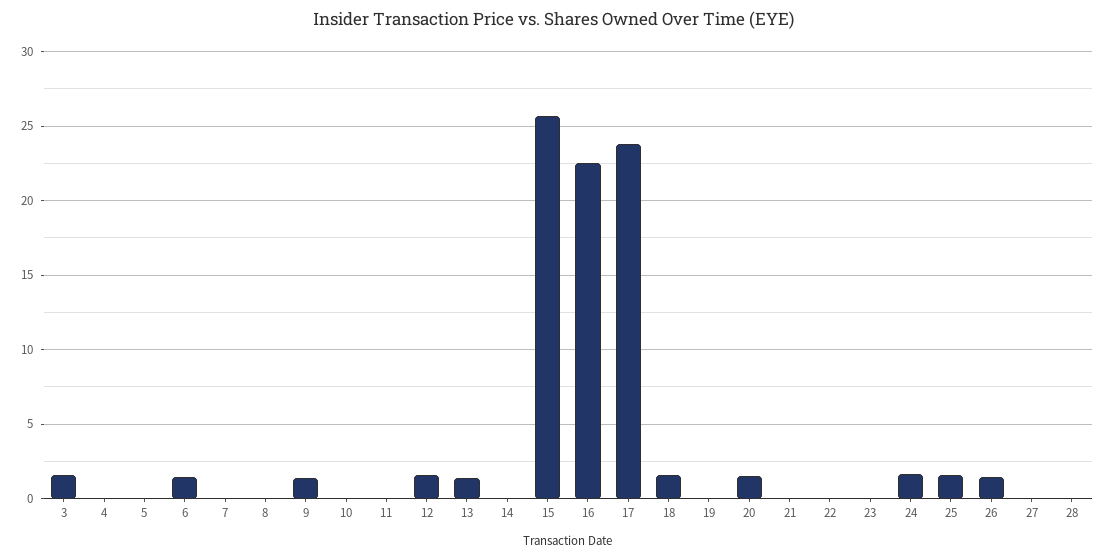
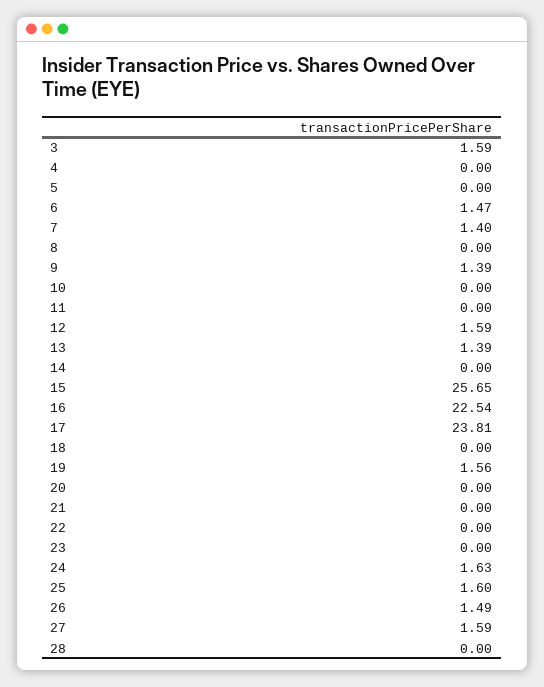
7: 0 -> 1.4
18: 1.5 -> 0
19: 0 -> 1.56
20: 1.5 -> 0
27: 0 -> 1.59

